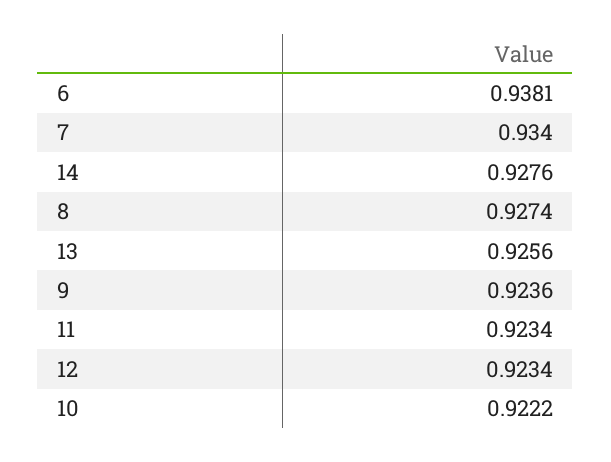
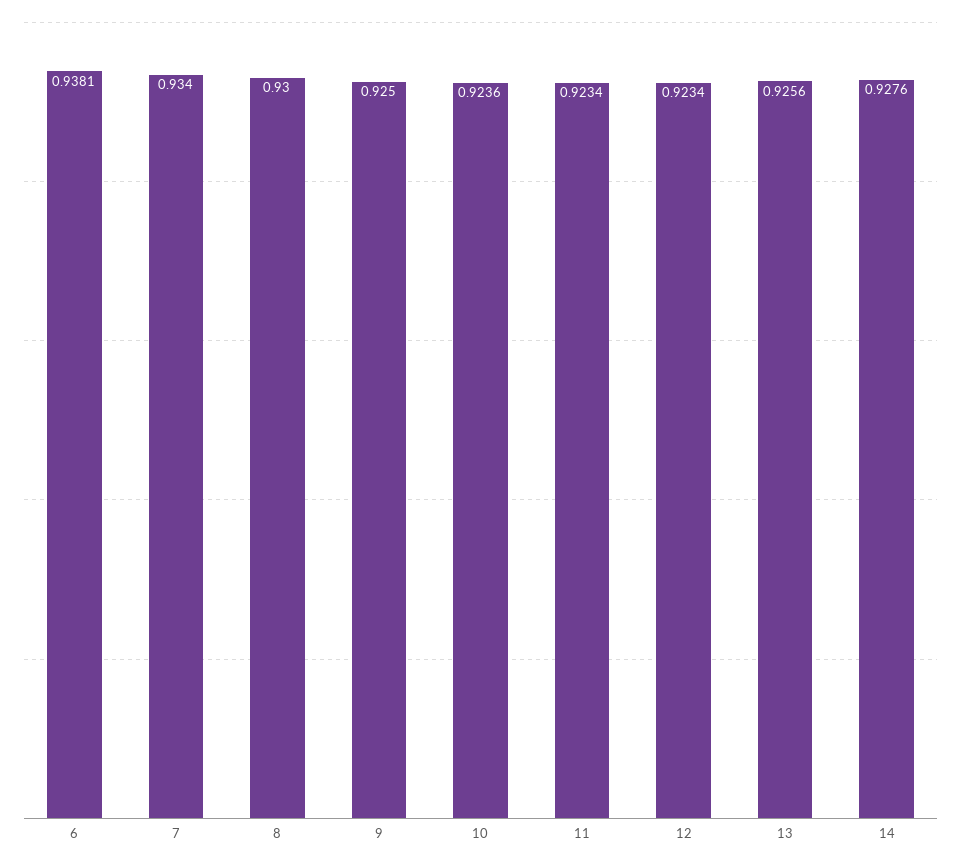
8: 0.9274 -> 0.93
9: 0.9236 -> 0.925
10: 0.9222 -> 0.9236

